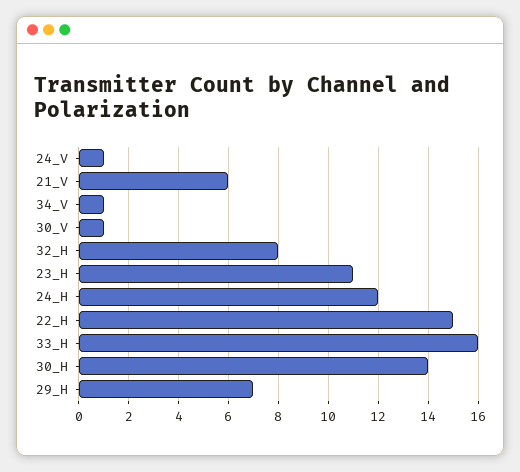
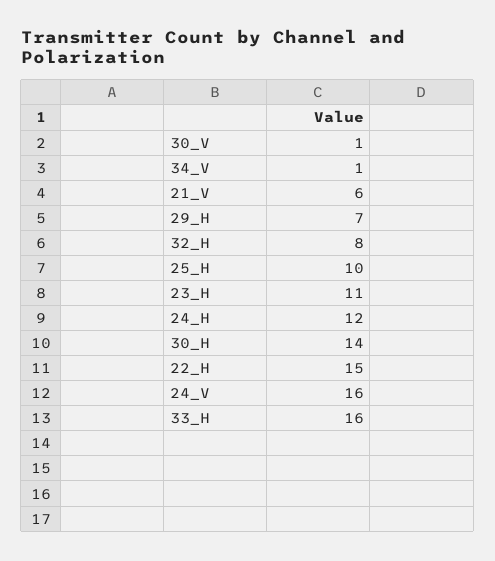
24_V: 1 -> 16
25_H: none -> 10

